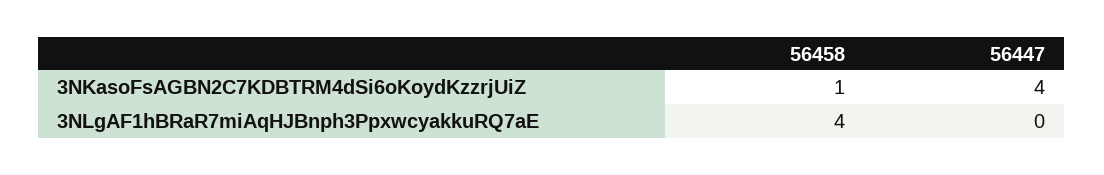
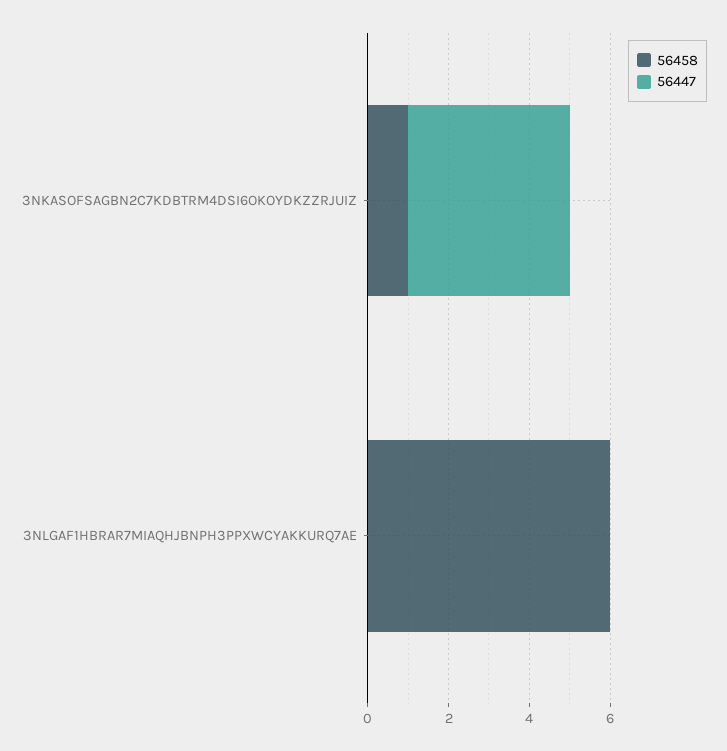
56458, 3NLgAF1hBRaR7miAqHJBnph3PpxwcyakkuRQ7aE: 4 -> 6

